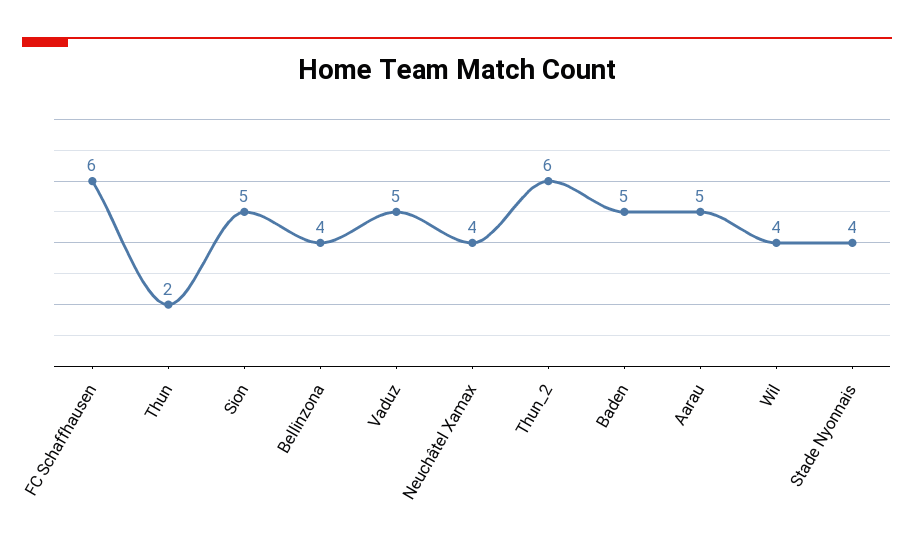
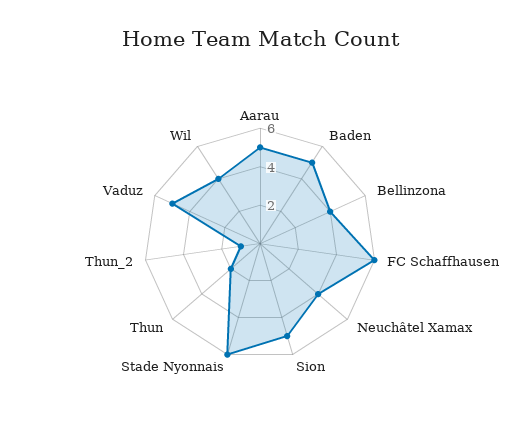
Thun_2: 6 -> 1
Stade Nyonnais: 4 -> 6

